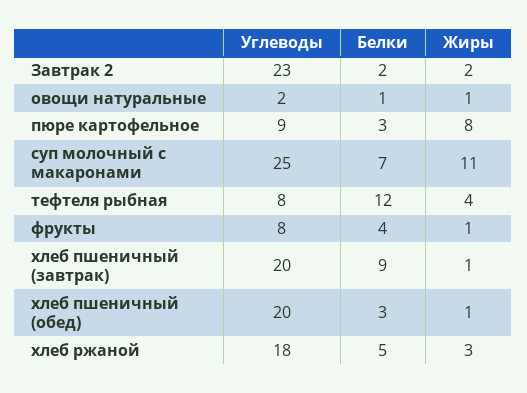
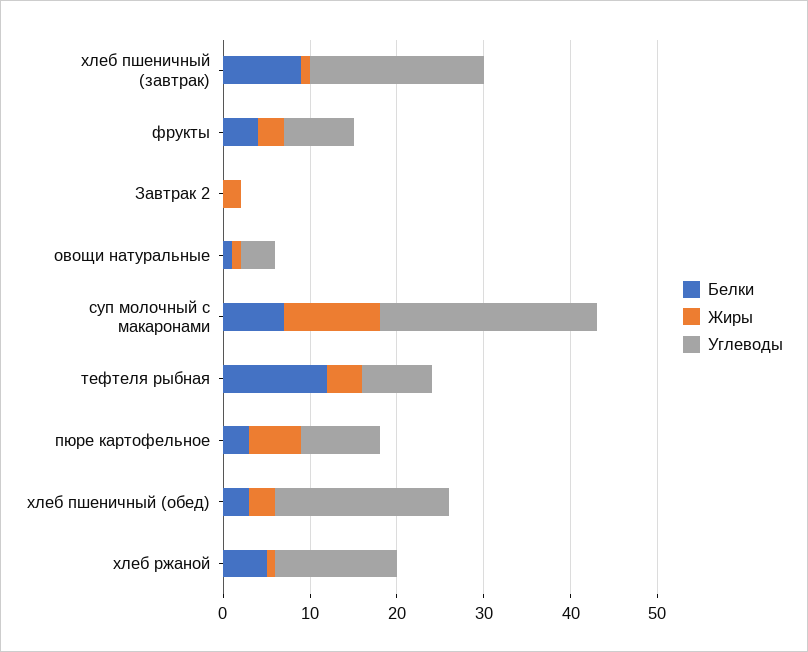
Углеводы, Завтрак 2: 23 -> 0
Белки, Завтрак 2: 2 -> 0
Углеводы, овощи натуральные: 2 -> 4
Жиры, пюре картофельное: 8 -> 6
Жиры, фрукты: 1 -> 3
Жиры, хлеб пшеничный (обед): 1 -> 3
Углеводы, хлеб ржаной: 18 -> 14
Жиры, хлеб ржаной: 3 -> 1

